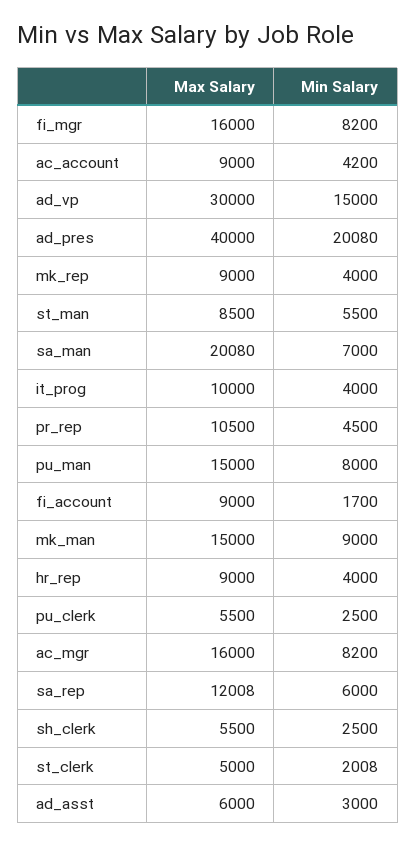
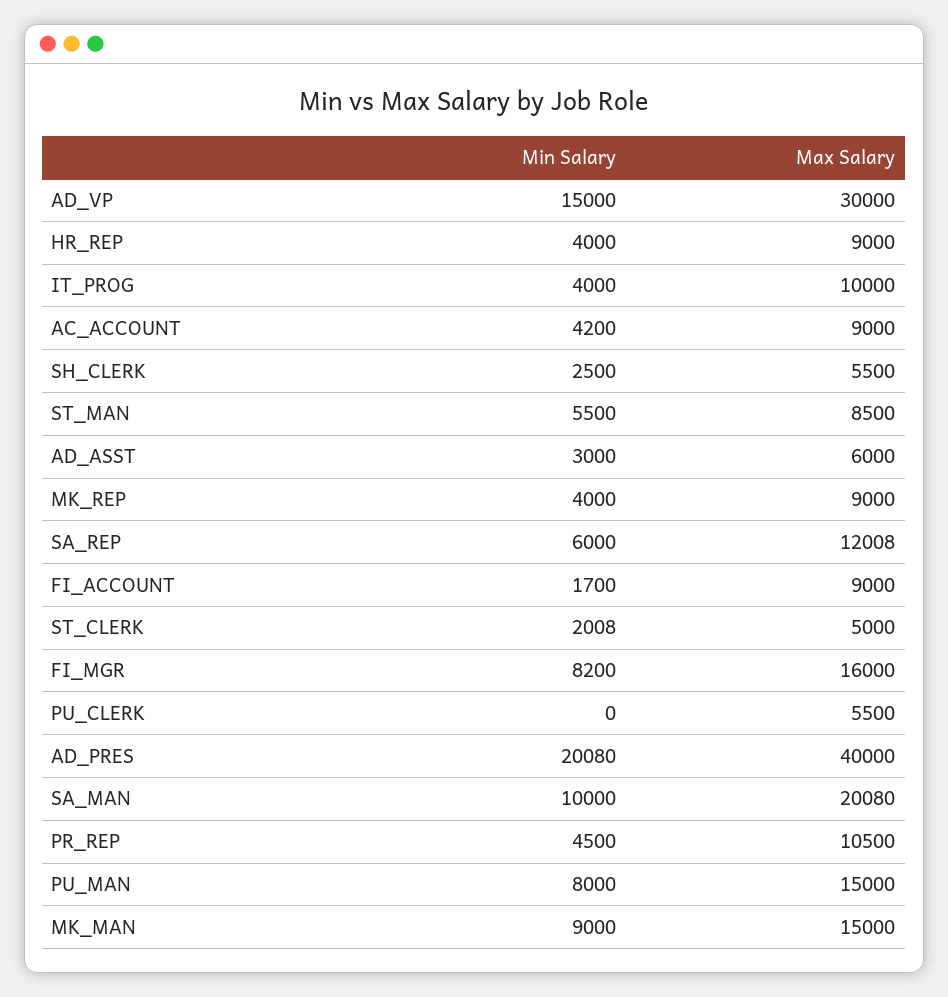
Min Salary, sa_man: 7000 -> 10000
Min Salary, pu_clerk: 2500 -> 0
Max Salary, ac_mgr: 16000 -> none
Min Salary, ac_mgr: 8200 -> none

